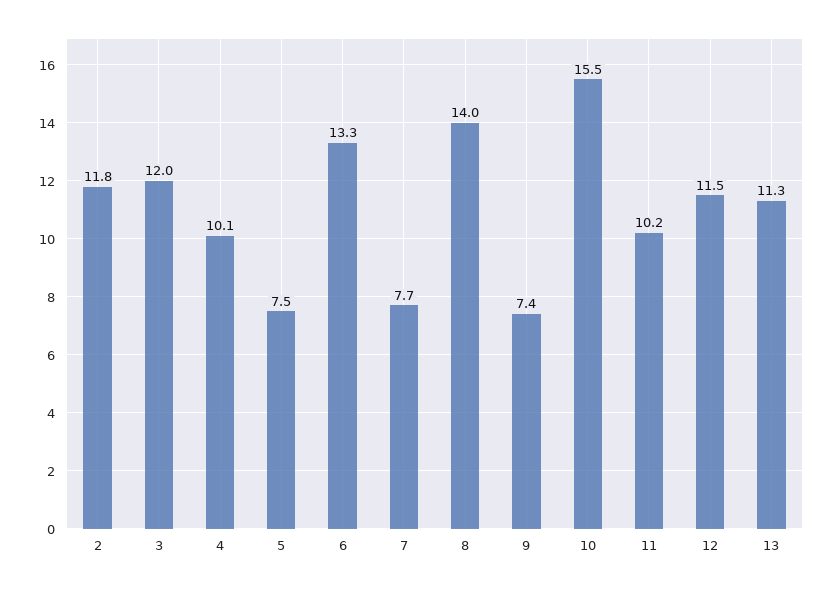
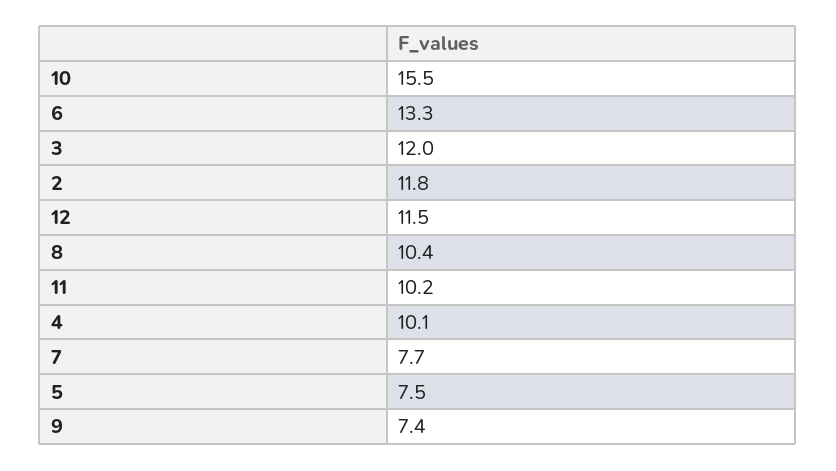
8: 14 -> 10.4
13: 11.3 -> none

